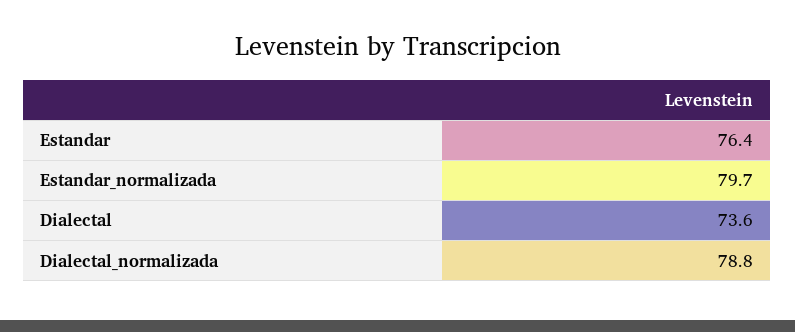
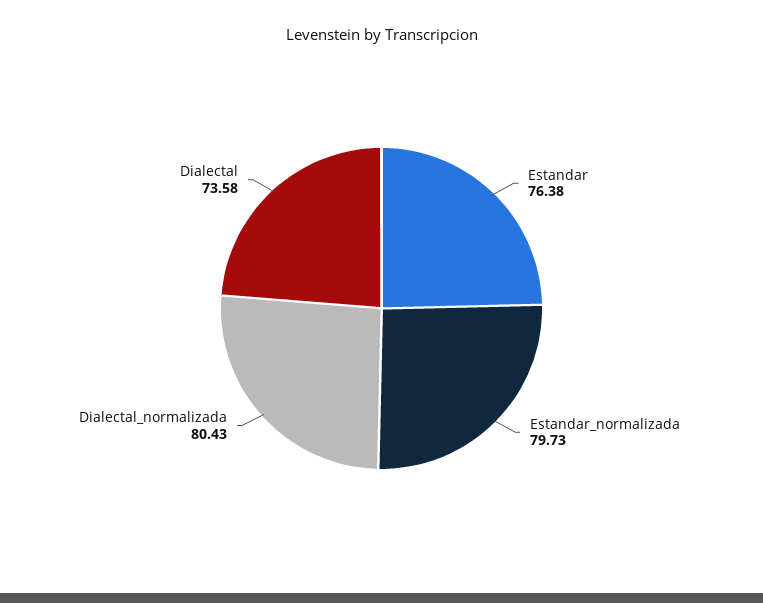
Dialectal_normalizada: 78.8 -> 80.43

